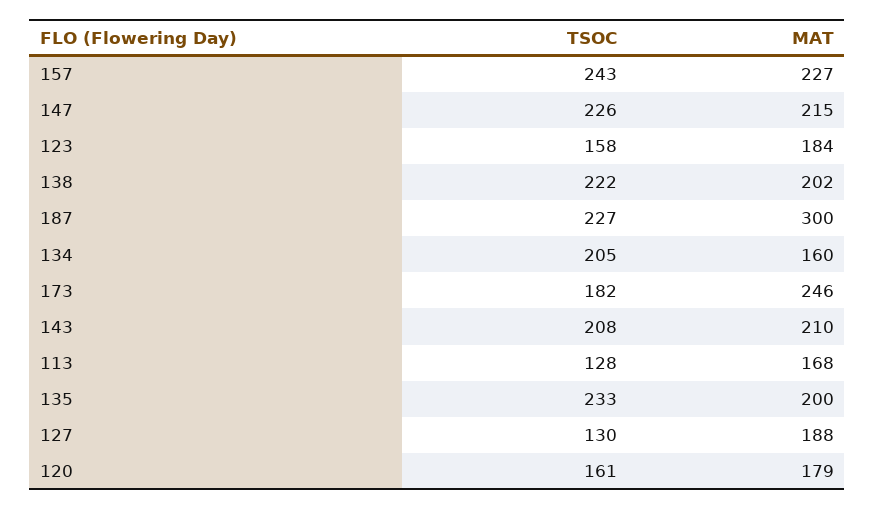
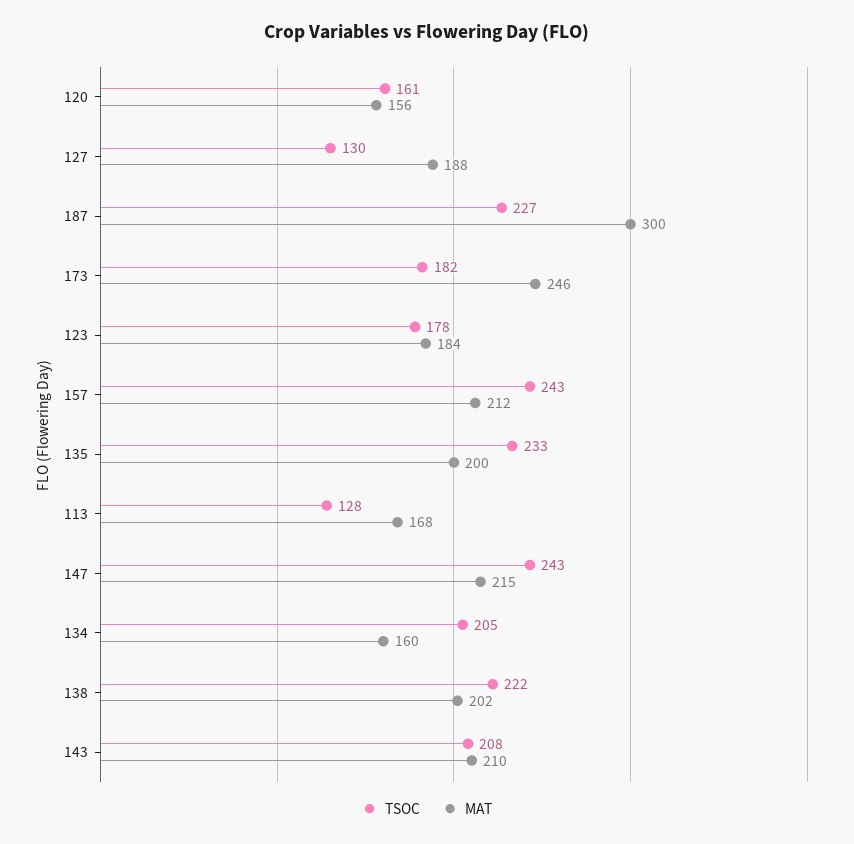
MAT, 157: 227 -> 212
TSOC, 147: 226 -> 243
TSOC, 123: 158 -> 178
MAT, 120: 179 -> 156

